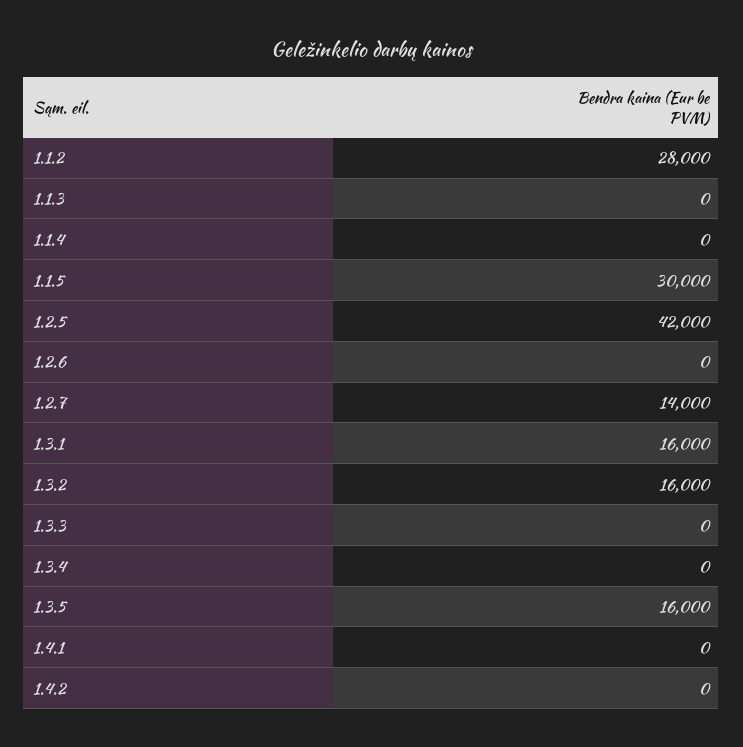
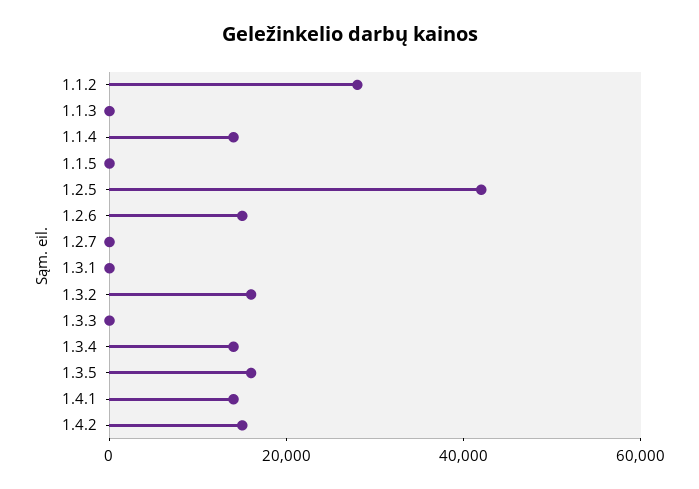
1.1.4: 0 -> 15000
1.1.5: 30000 -> 0
1.2.6: 0 -> 15000
1.2.7: 14000 -> 0
1.3.1: 16000 -> 0
1.3.4: 0 -> 15000
1.4.1: 0 -> 15000
1.4.2: 0 -> 15000

